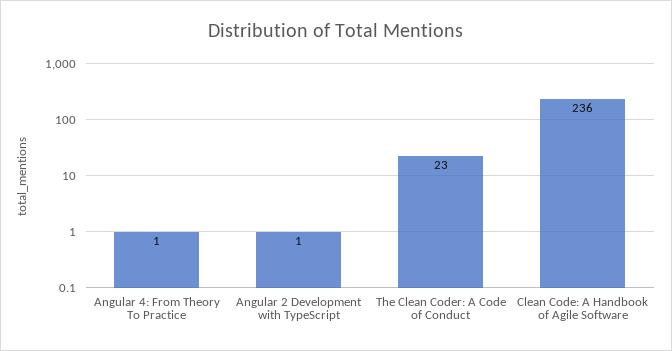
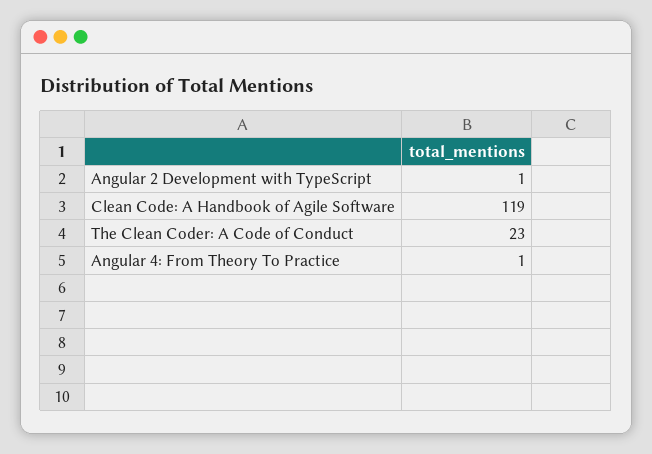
Clean Code: A Handbook of Agile Software: 236 -> 119

